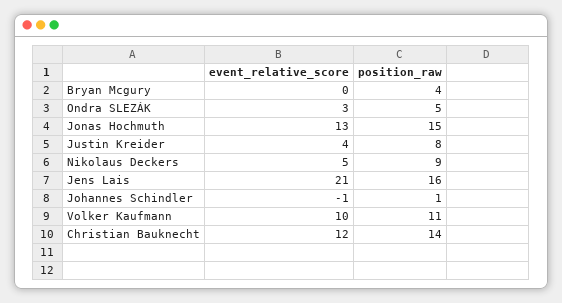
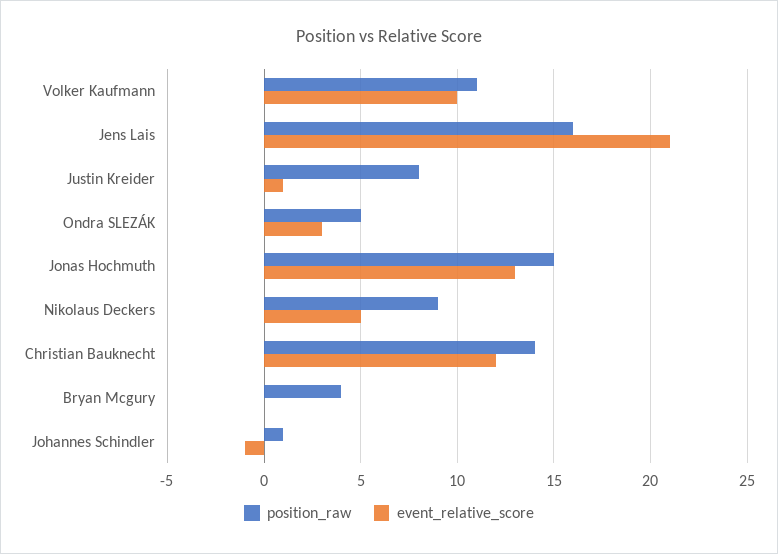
event_relative_score, Justin Kreider: 4 -> 1

